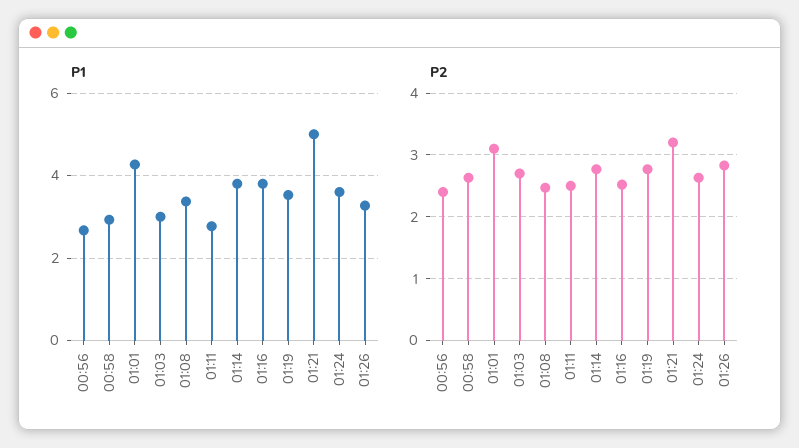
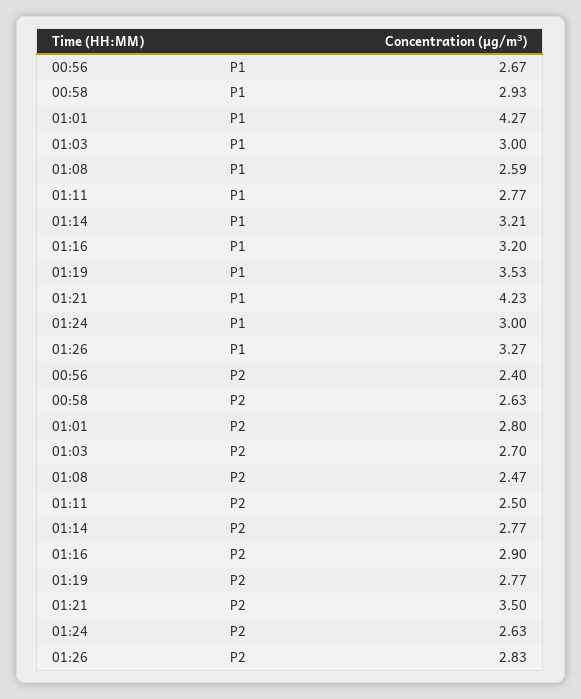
P1, 01:08: 3.4 -> 2.59
P1, 01:14: 3.8 -> 3.21
P1, 01:16: 3.8 -> 3.2
P1, 01:21: 5 -> 4.23
P1, 01:24: 3.6 -> 3
P2, 01:01: 3.1 -> 2.8
P2, 01:16: 2.5 -> 2.9
P2, 01:21: 3.2 -> 3.5

